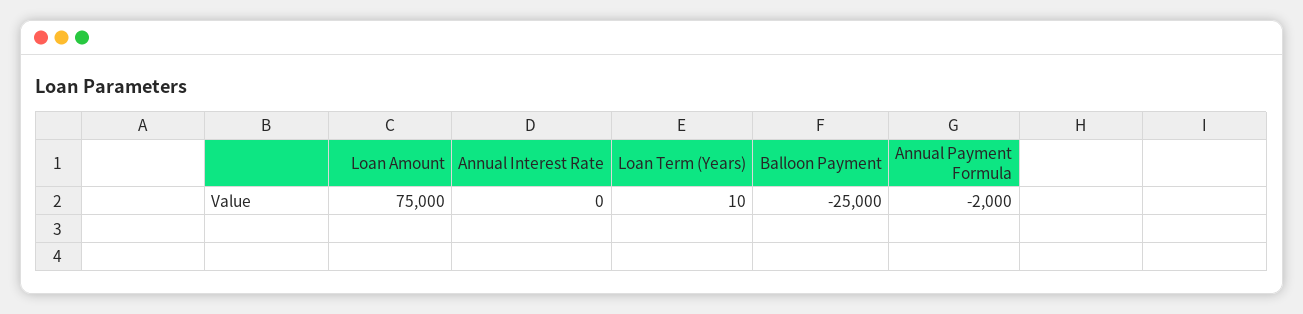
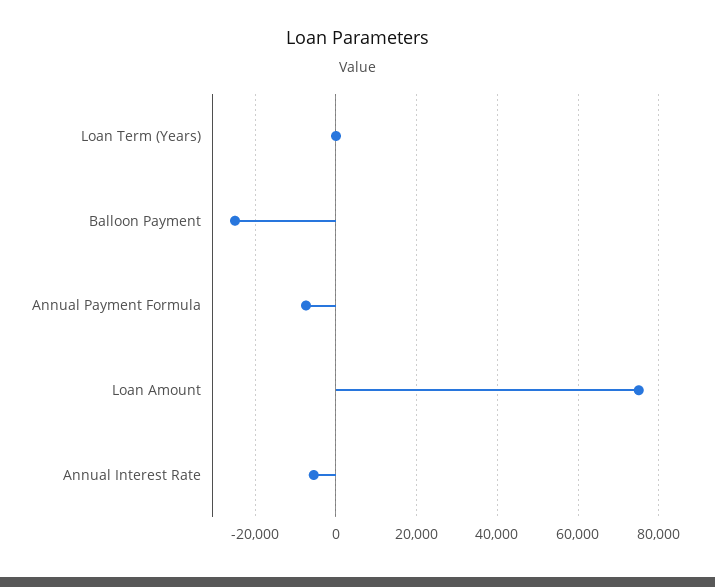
Annual Interest Rate: 0 -> -6000
Annual Payment Formula: -2000 -> -8000

